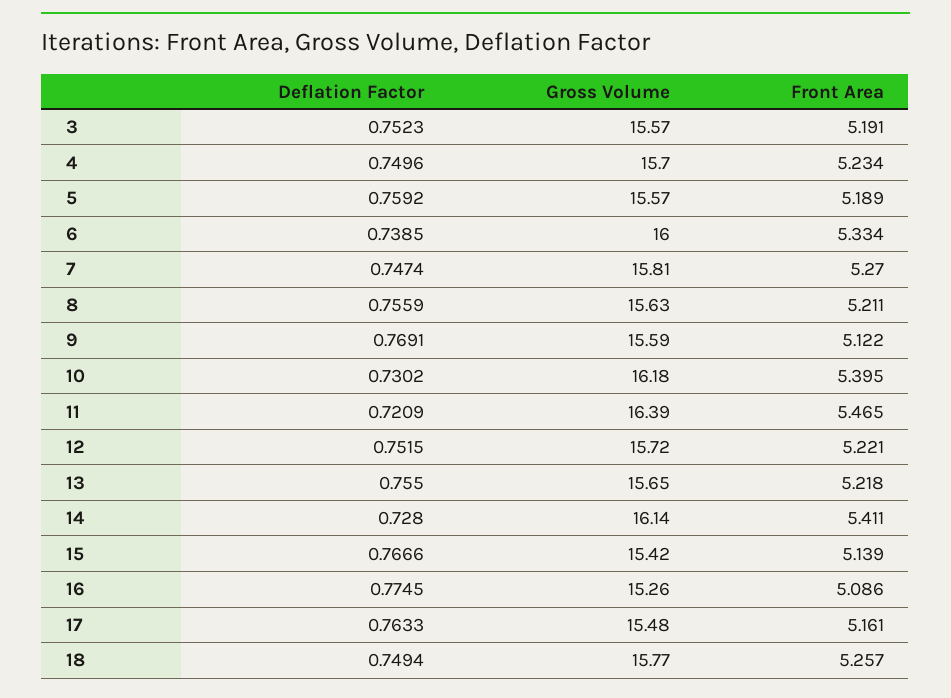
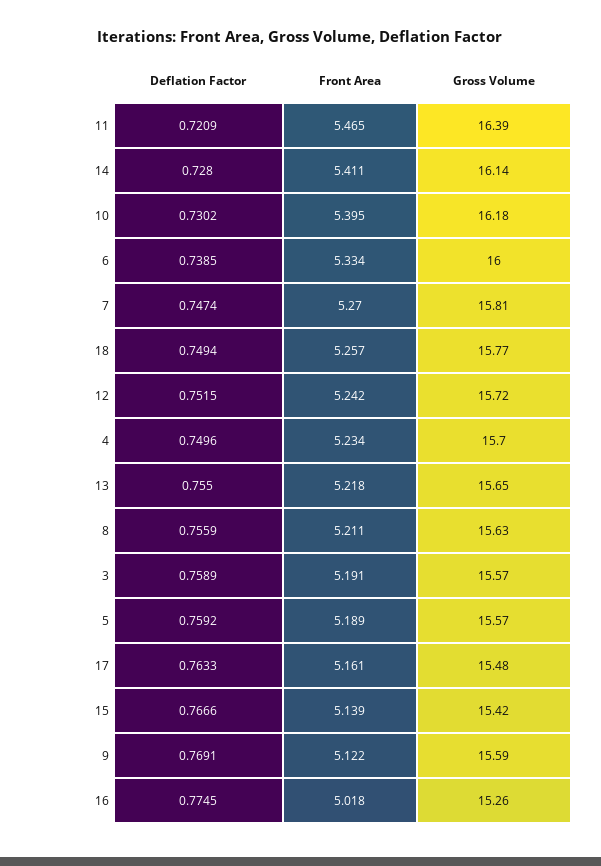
Deflation Factor, 3: 0.7523 -> 0.7589
Front Area, 12: 5.221 -> 5.242
Front Area, 16: 5.086 -> 5.018

